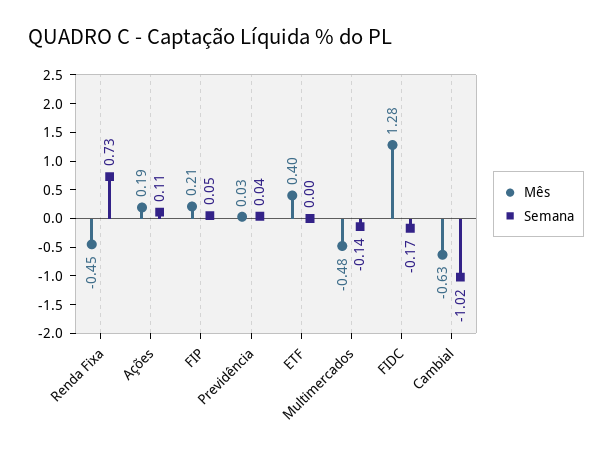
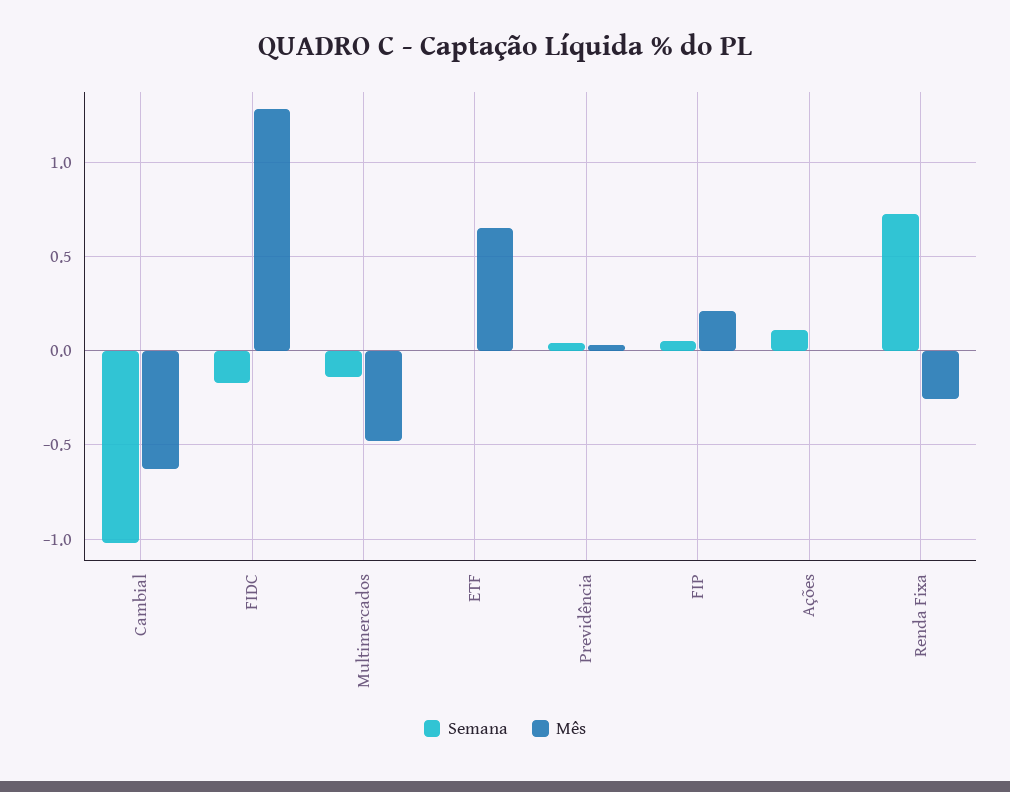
Mês, Renda Fixa: -0.45 -> -0.25
Mês, Ações: 0.19 -> 0
Mês, ETF: 0.4 -> 0.65

